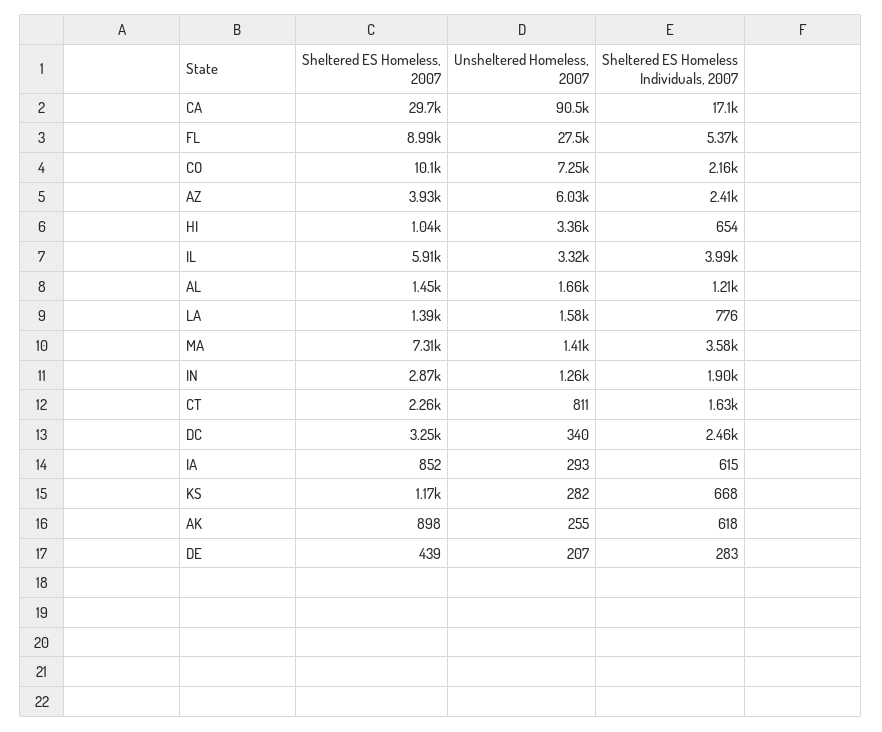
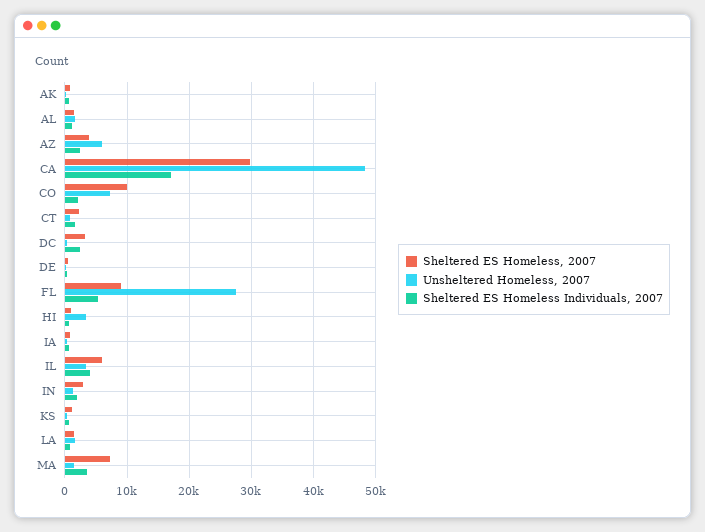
Unsheltered Homeless, 2007, CA: 90500 -> 48000

